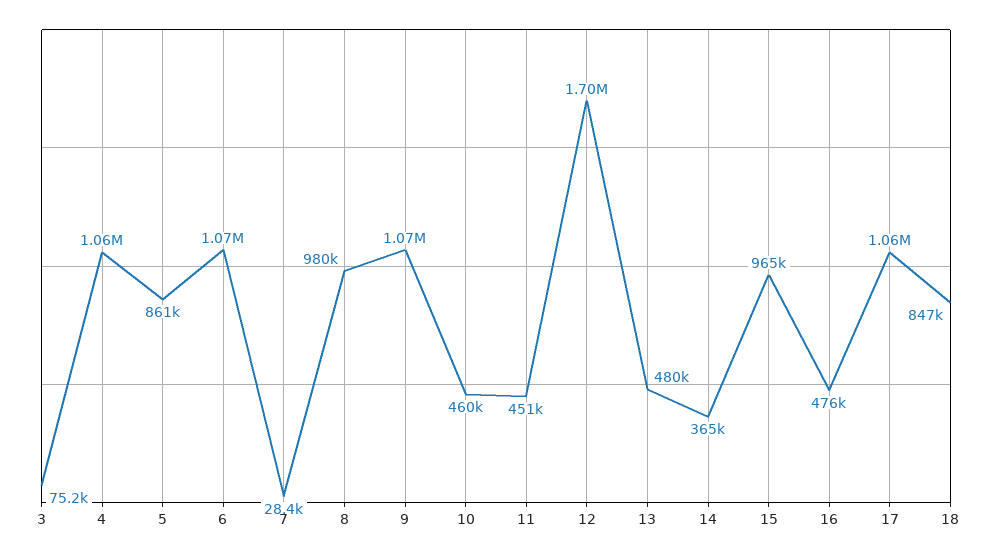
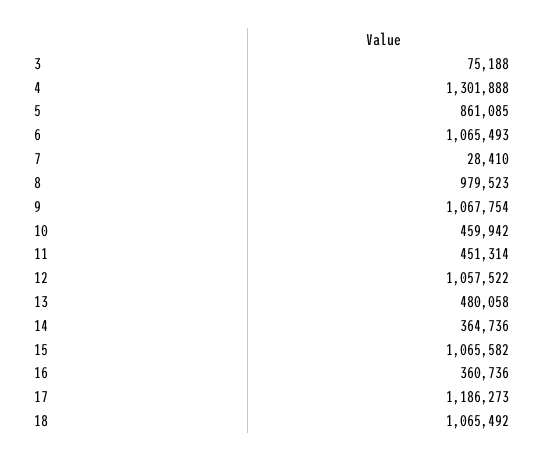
4: 1060000 -> 1301888
12: 1700000 -> 1057522
15: 965000 -> 1065582
16: 476000 -> 360736
17: 1060000 -> 1186273
18: 847000 -> 1065492

